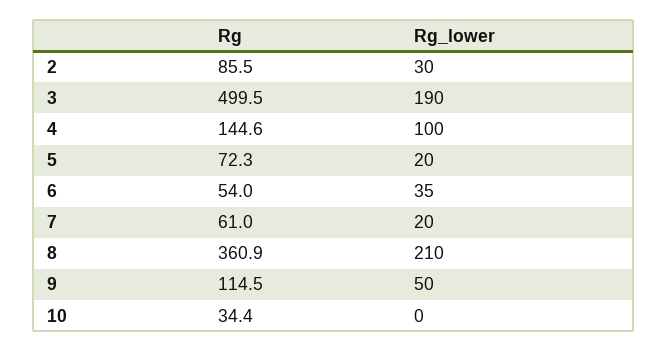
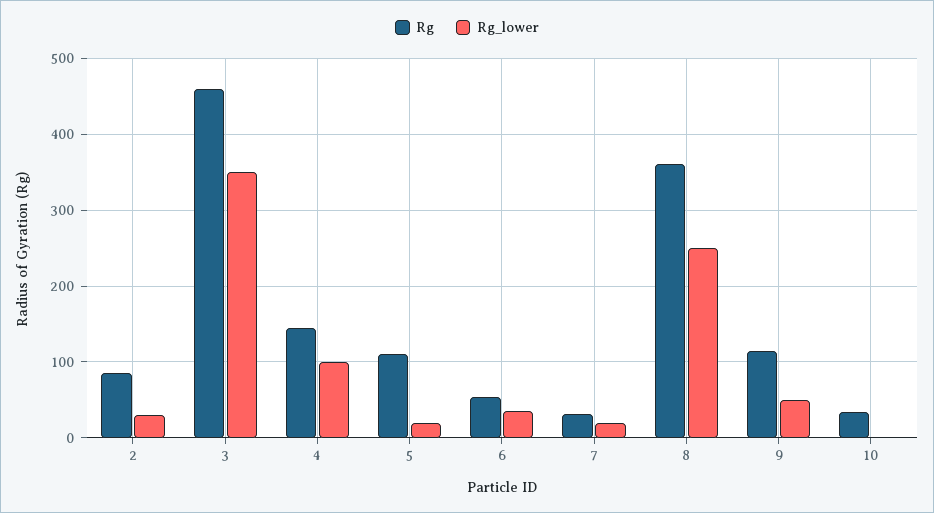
Rg, 3: 499.5 -> 460
Rg_lower, 3: 190 -> 350
Rg, 5: 72.3 -> 110
Rg, 7: 61 -> 30
Rg_lower, 8: 210 -> 250

